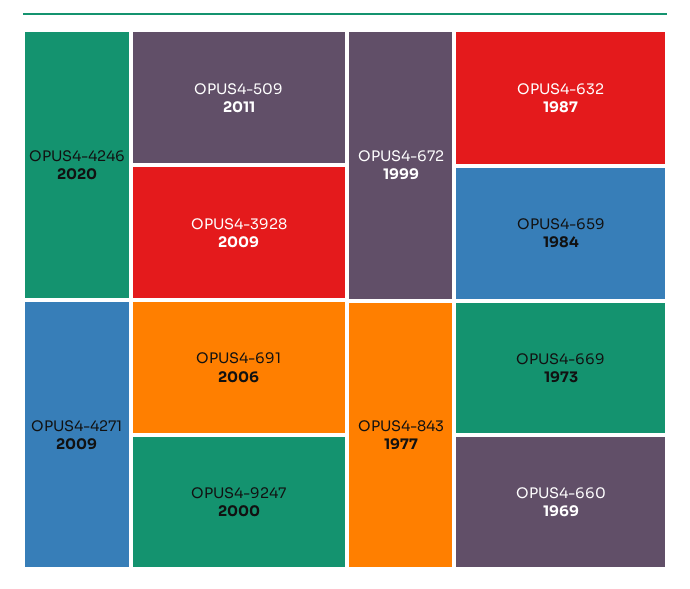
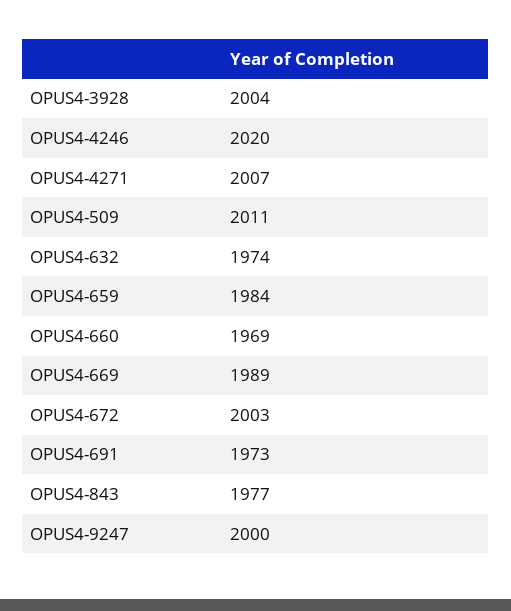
OPUS4-3928: 2009 -> 2004
OPUS4-4271: 2009 -> 2007
OPUS4-691: 2006 -> 1973
OPUS4-672: 1999 -> 2003
OPUS4-632: 1987 -> 1974
OPUS4-669: 1973 -> 1989

